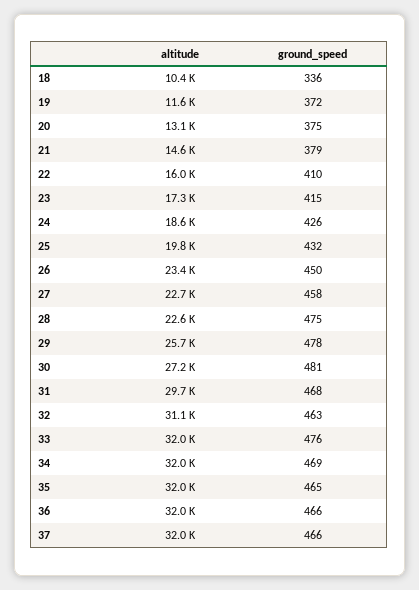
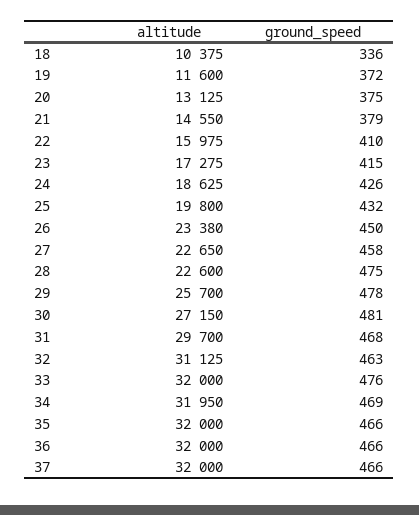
ground_speed, 35: 465 -> 466

